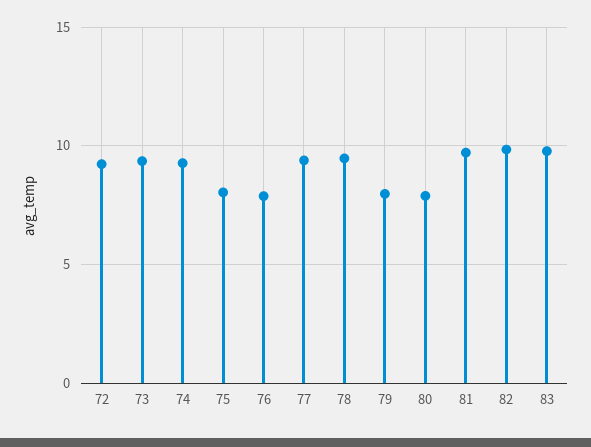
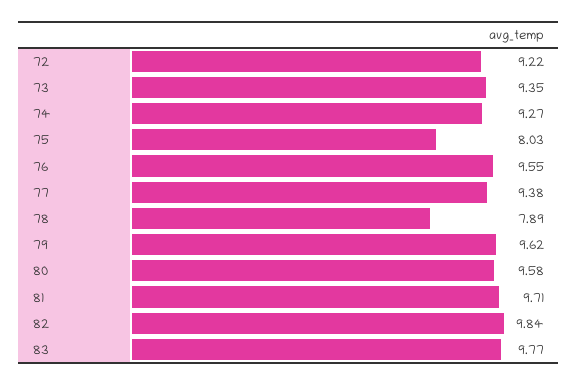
76: 8 -> 9.55
78: 9.5 -> 7.89
79: 8 -> 9.62
80: 8 -> 9.58

